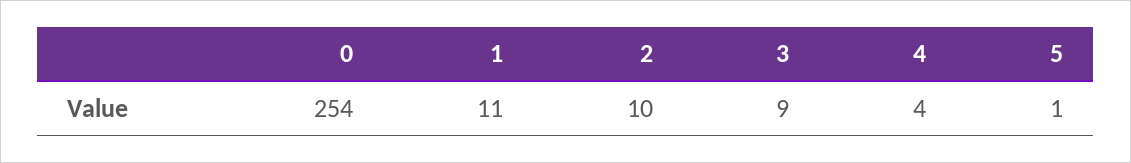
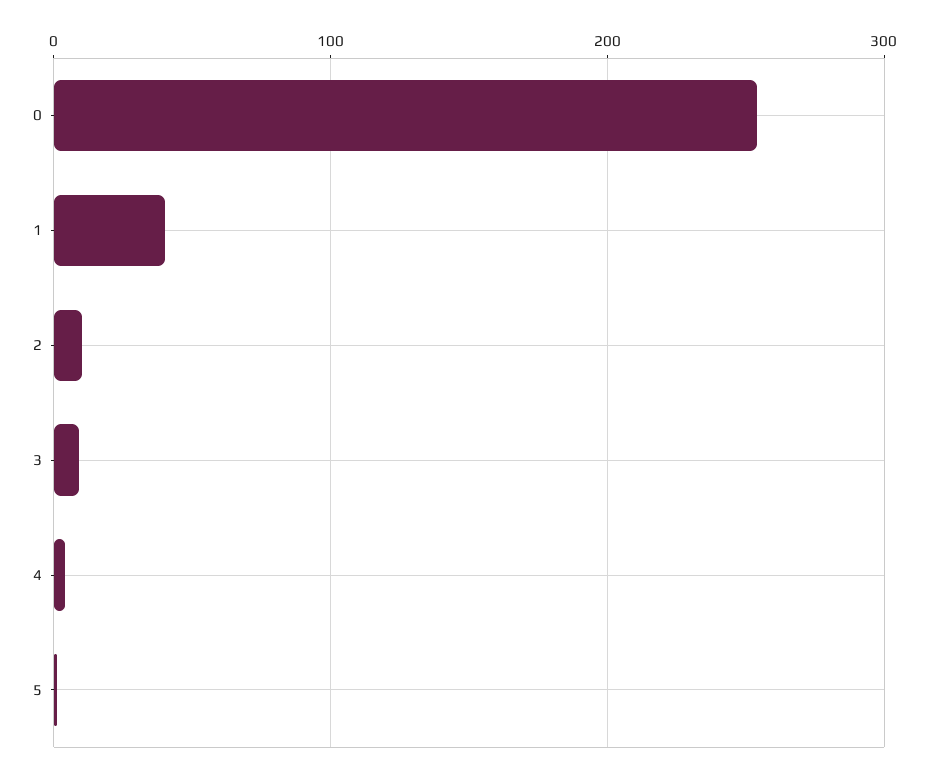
1: 11 -> 40

